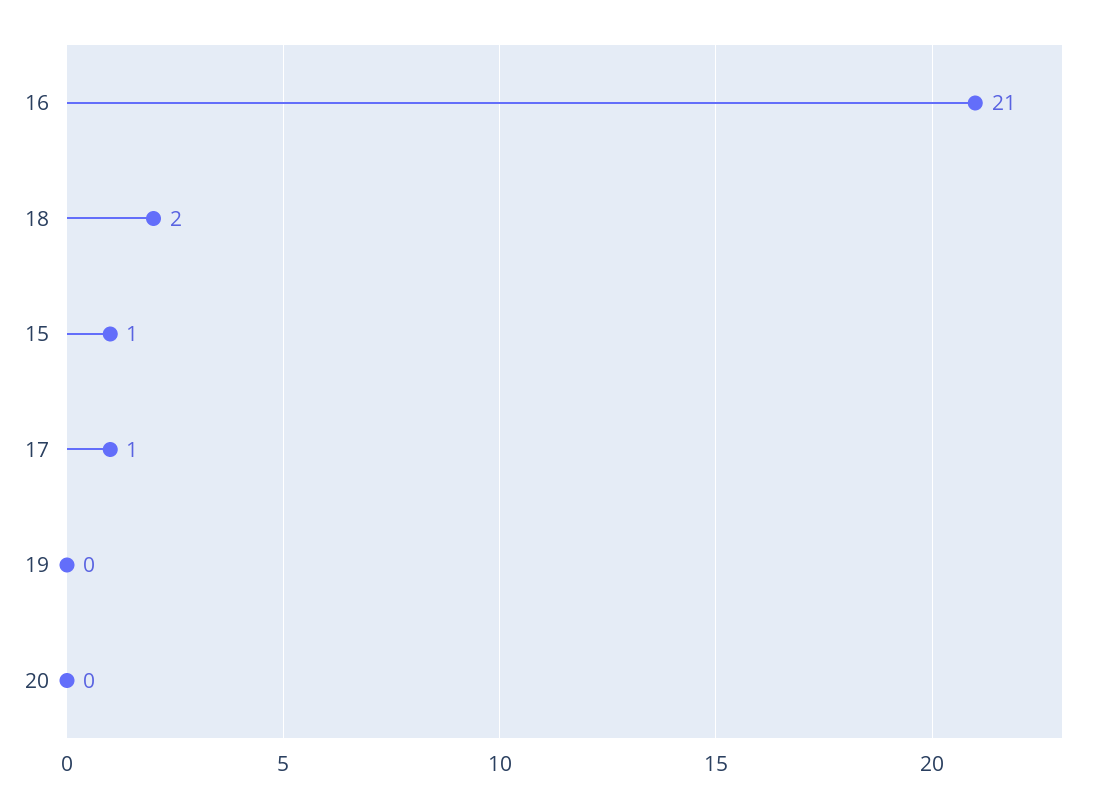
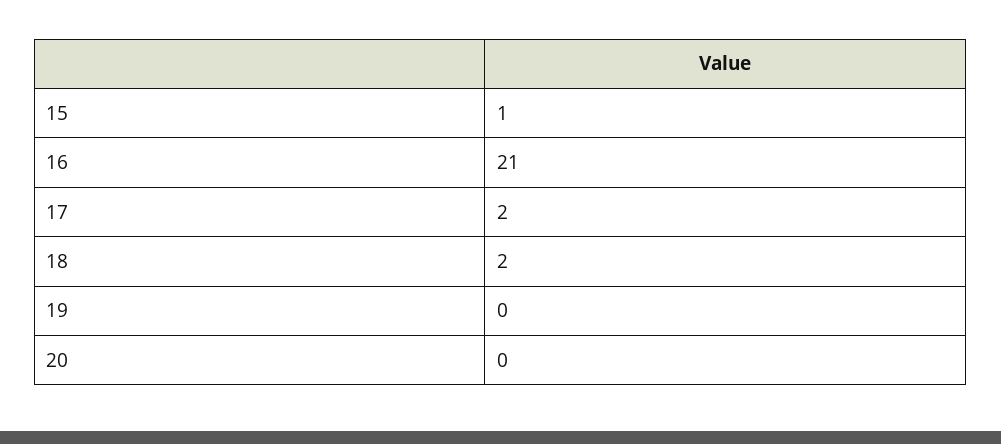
17: 1 -> 2

